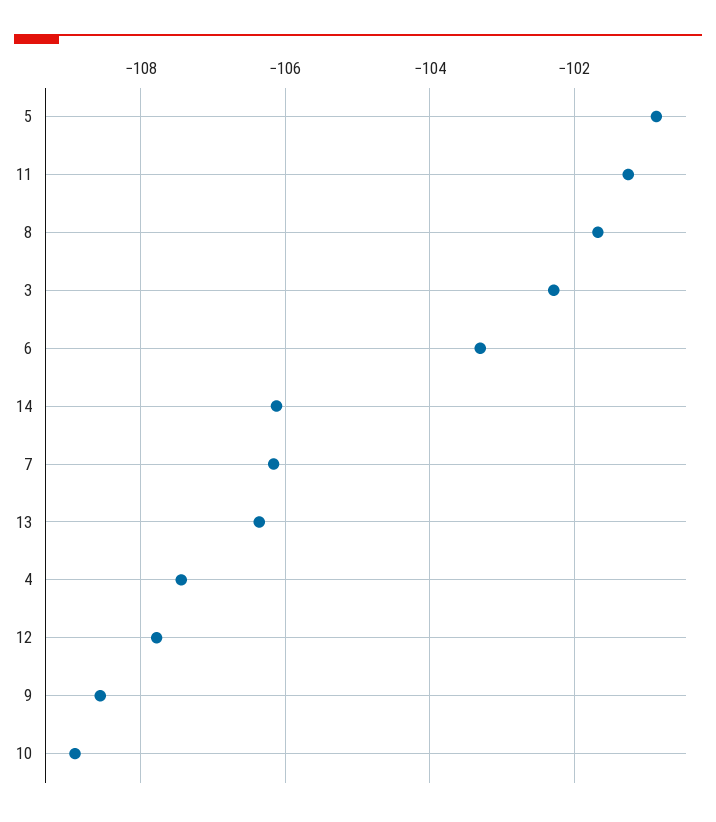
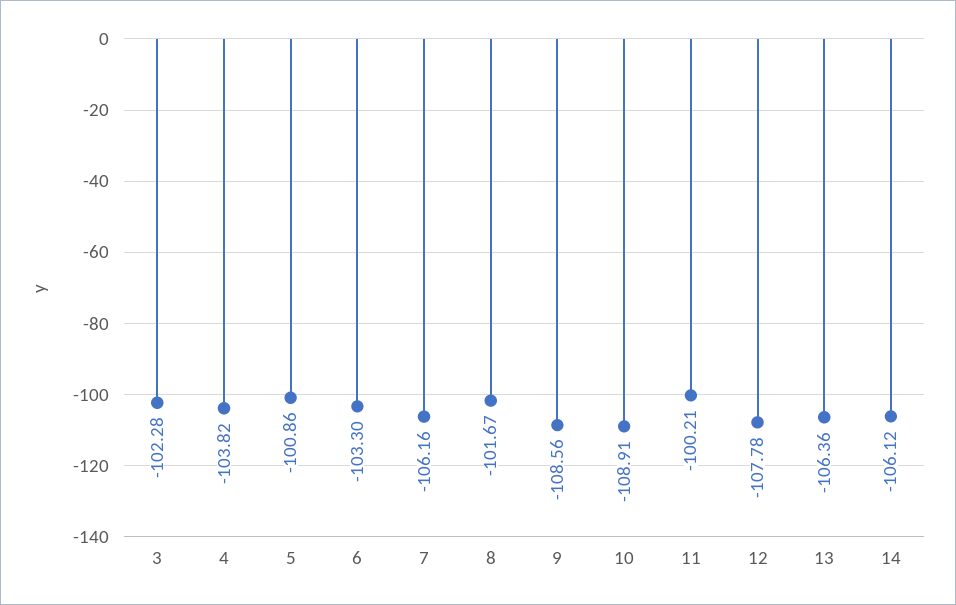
11: -101.2 -> -100.21
4: -107.4 -> -103.82

